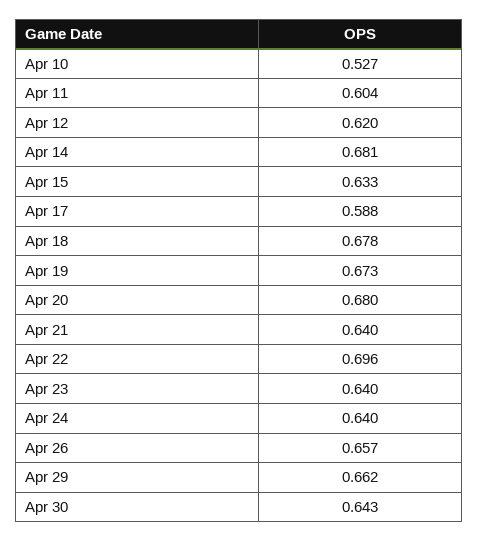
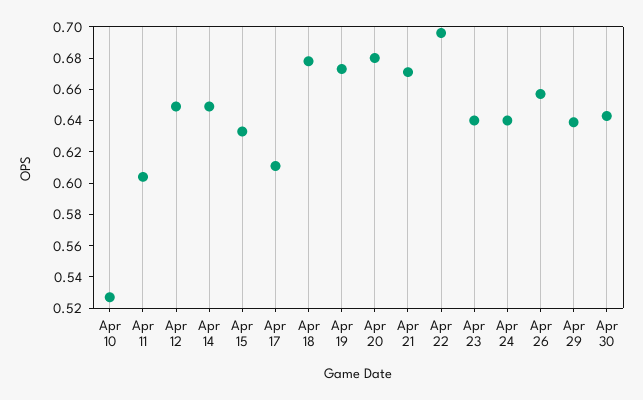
Apr 12: 0.62 -> 0.65
Apr 14: 0.681 -> 0.65
Apr 17: 0.588 -> 0.61
Apr 21: 0.64 -> 0.67
Apr 29: 0.662 -> 0.64

